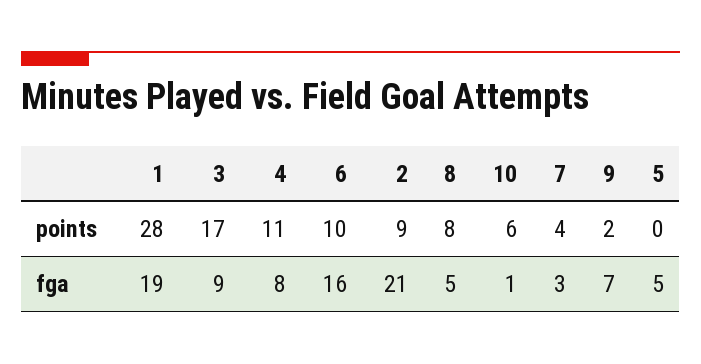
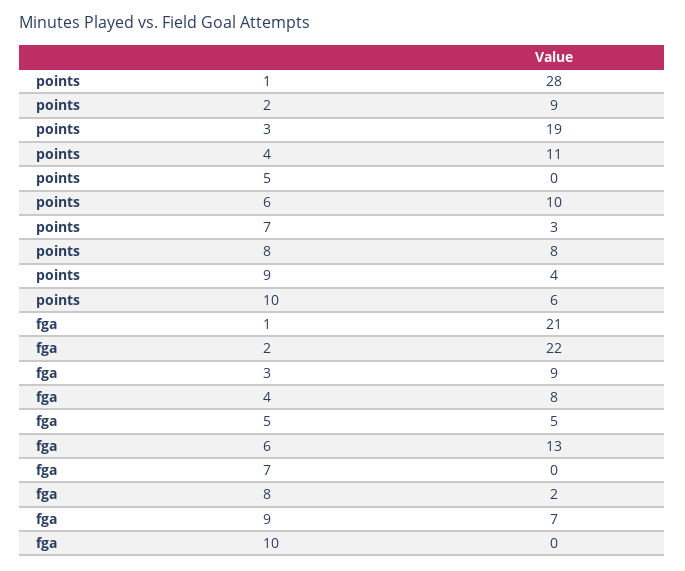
3, points: 17 -> 19
7, points: 4 -> 3
9, points: 2 -> 4
1, fga: 19 -> 21
6, fga: 16 -> 13
2, fga: 21 -> 22
8, fga: 5 -> 2
10, fga: 1 -> 0
7, fga: 3 -> 0

